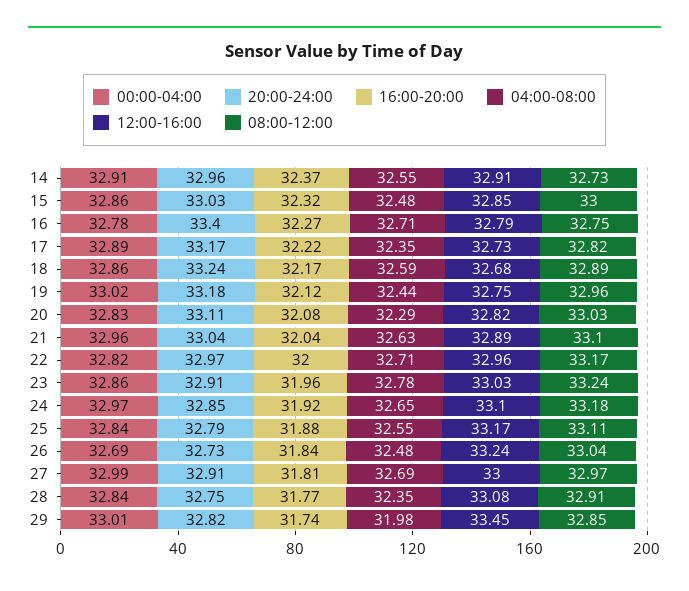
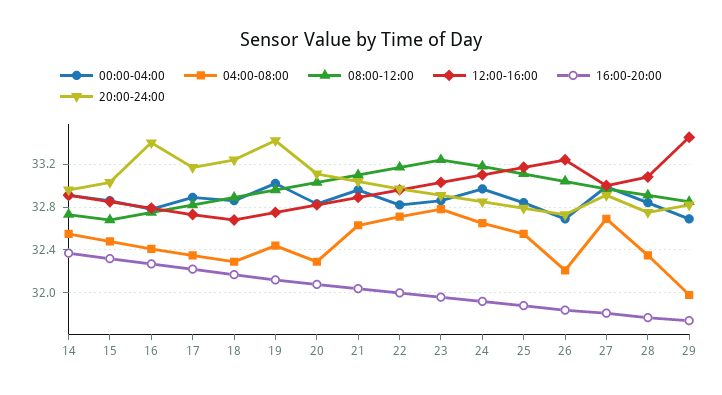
08:00-12:00, 15: 33 -> 32.7
04:00-08:00, 16: 32.71 -> 32.4
04:00-08:00, 18: 32.59 -> 32.3
20:00-24:00, 19: 33.18 -> 33.4
04:00-08:00, 26: 32.48 -> 32.2
00:00-04:00, 29: 33.01 -> 32.7

